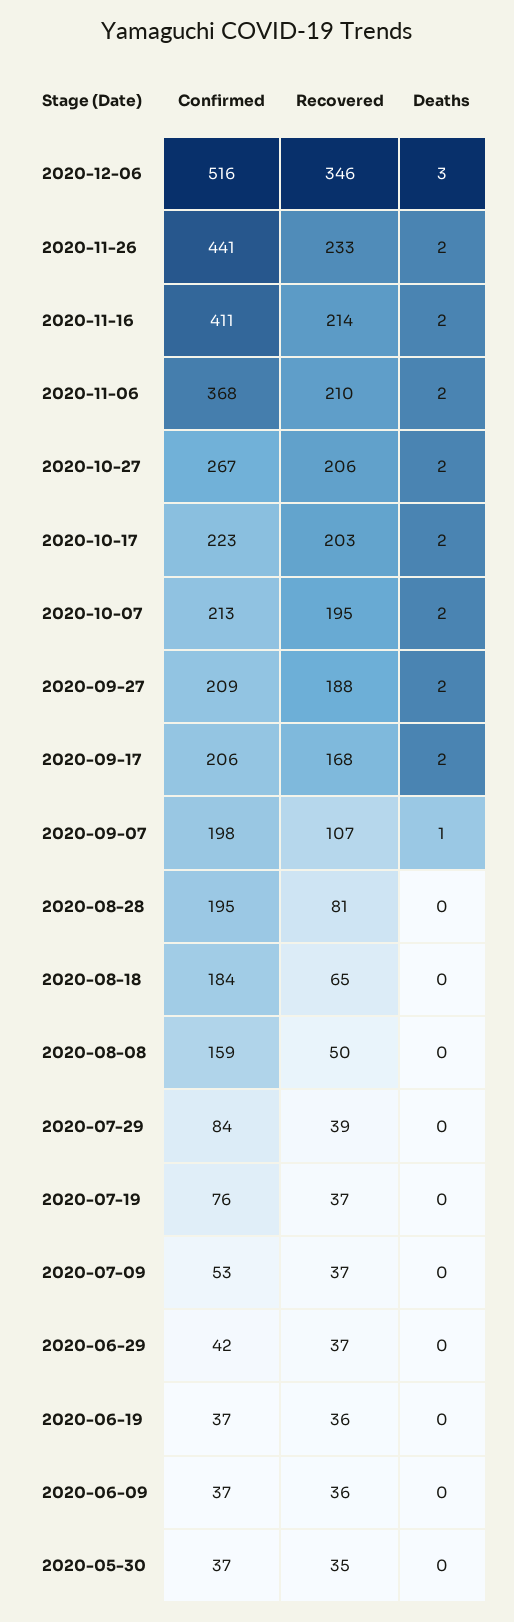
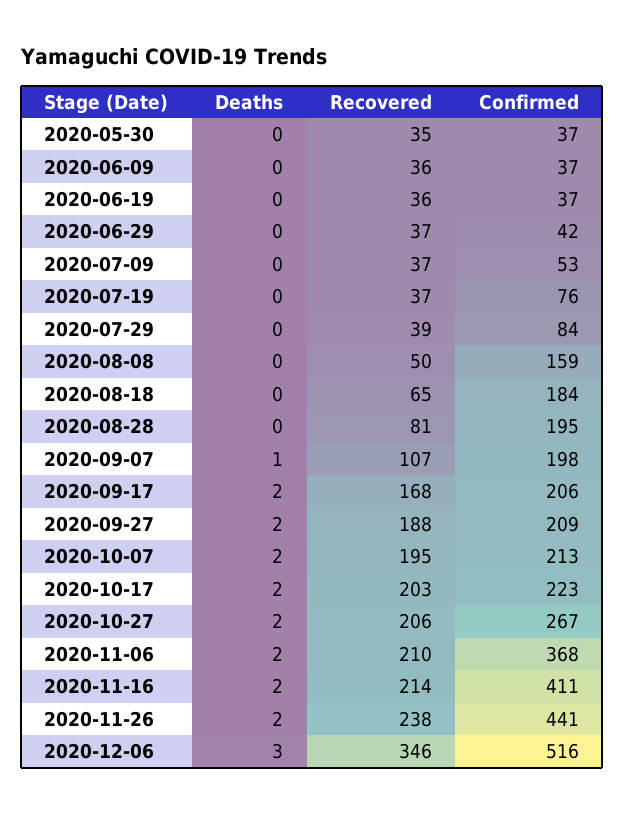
Recovered, 2020-11-26: 233 -> 238

